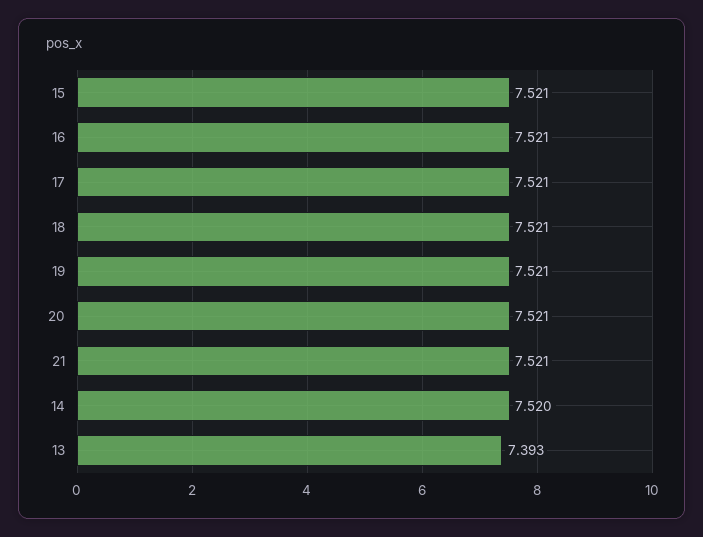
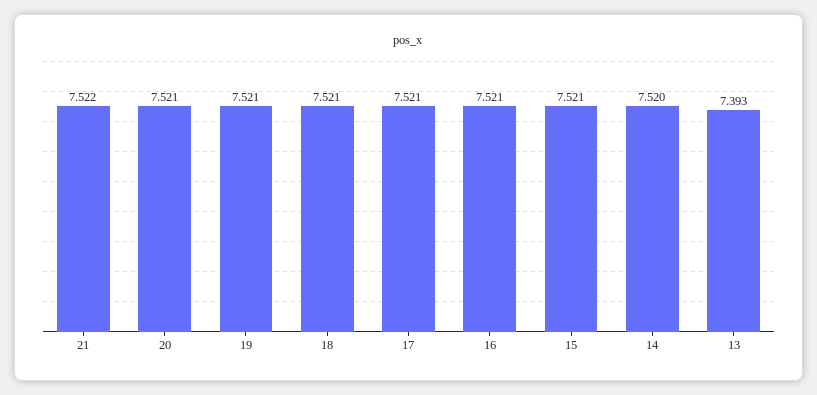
21: 7.521 -> 7.522

